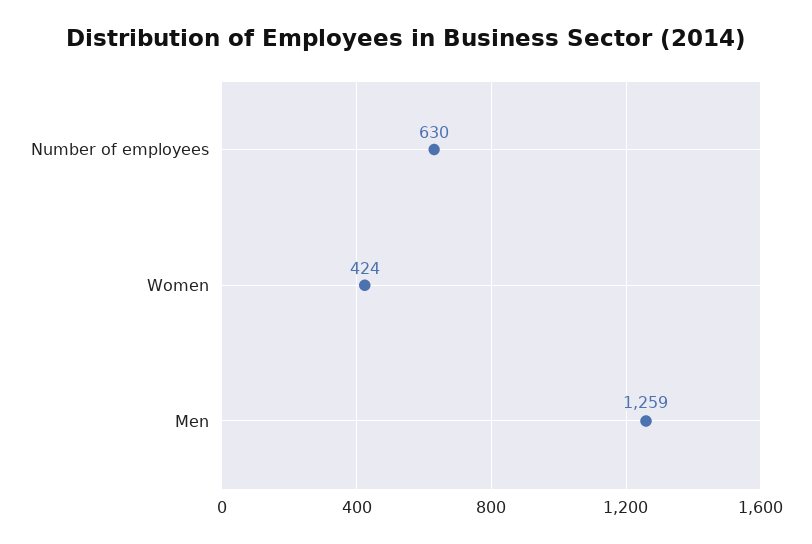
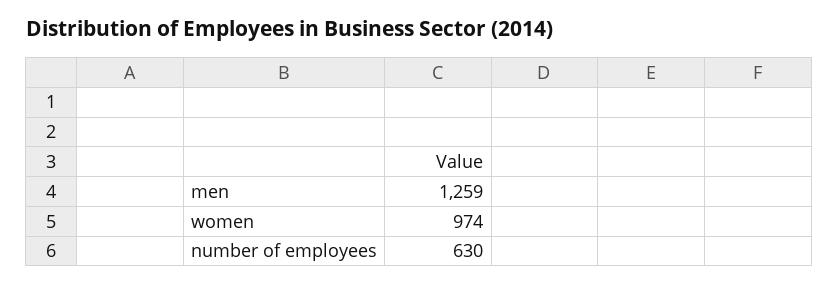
Women: 424 -> 974

